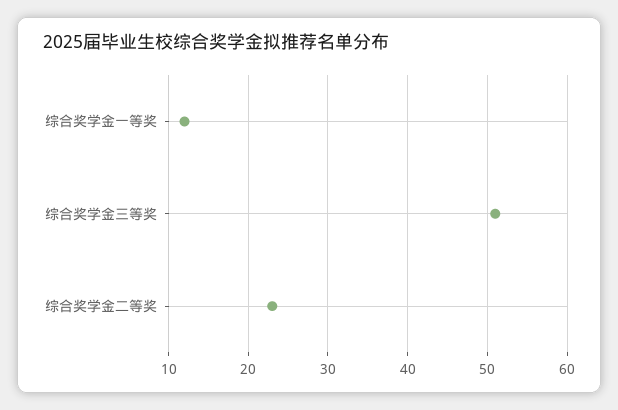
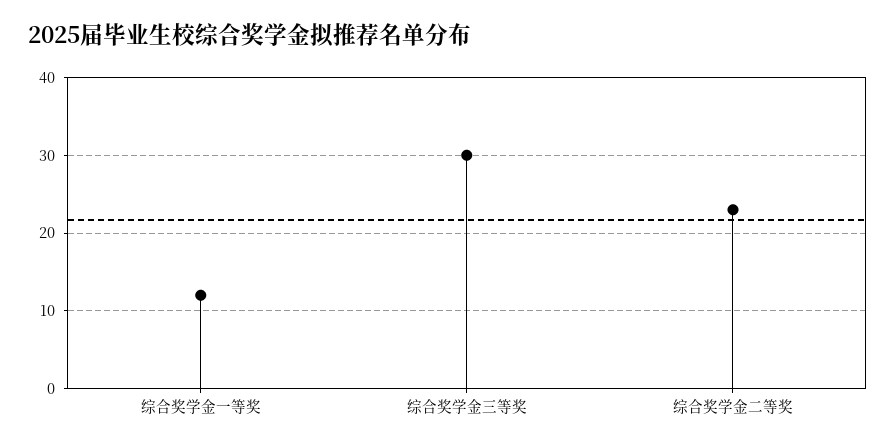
综合奖学金三等奖: 51 -> 30

